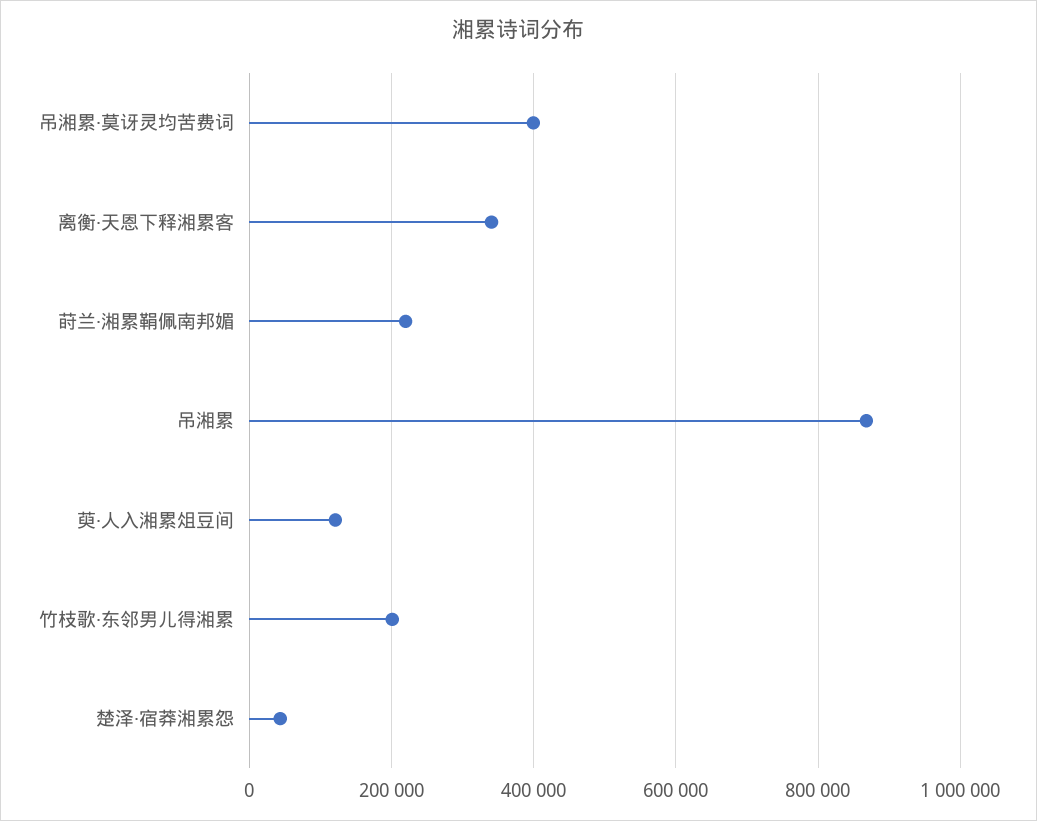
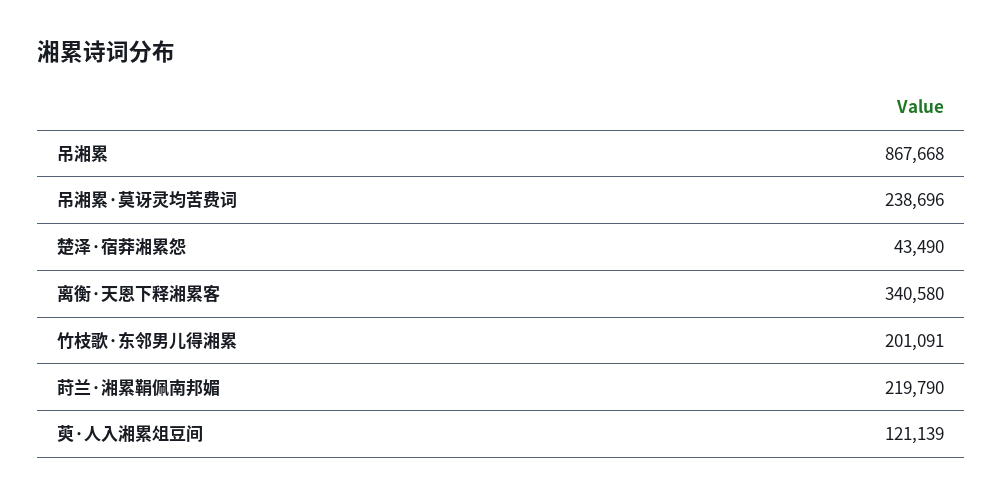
吊湘累·莫讶灵均苦费词: 400000 -> 238696

